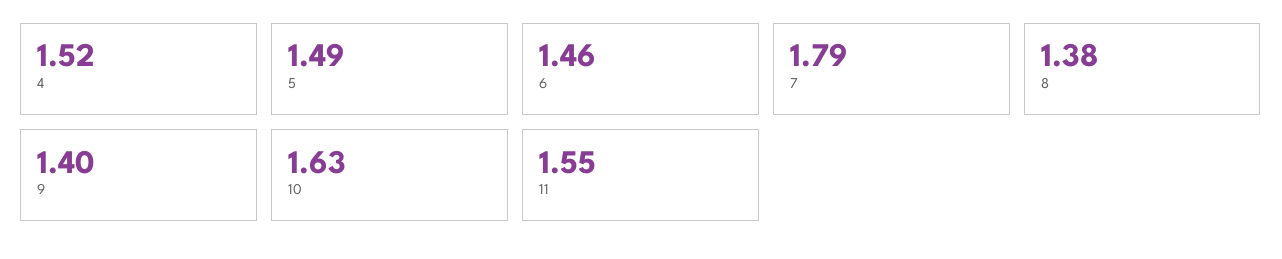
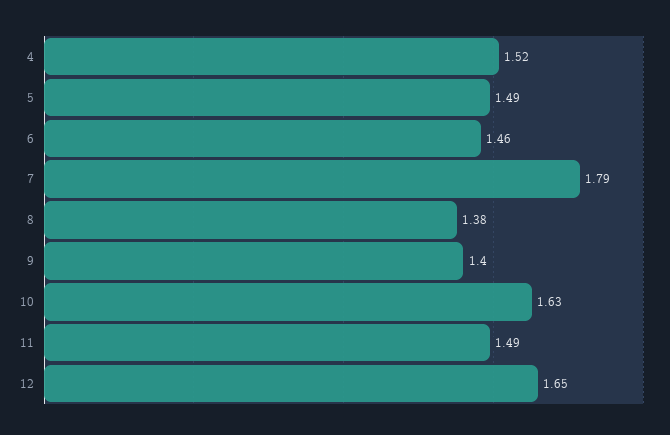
11: 1.55 -> 1.49
12: none -> 1.65

